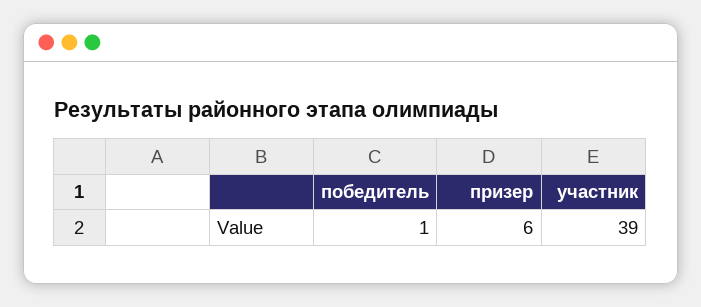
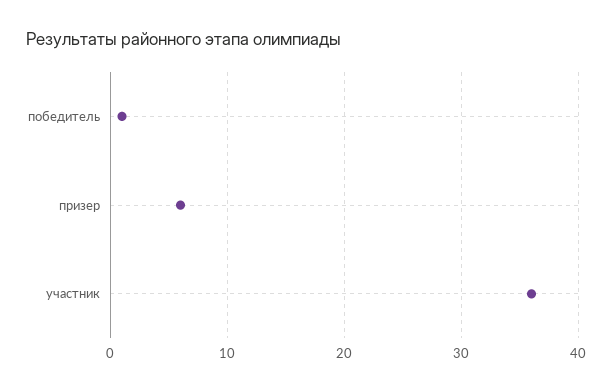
участник: 39 -> 36

